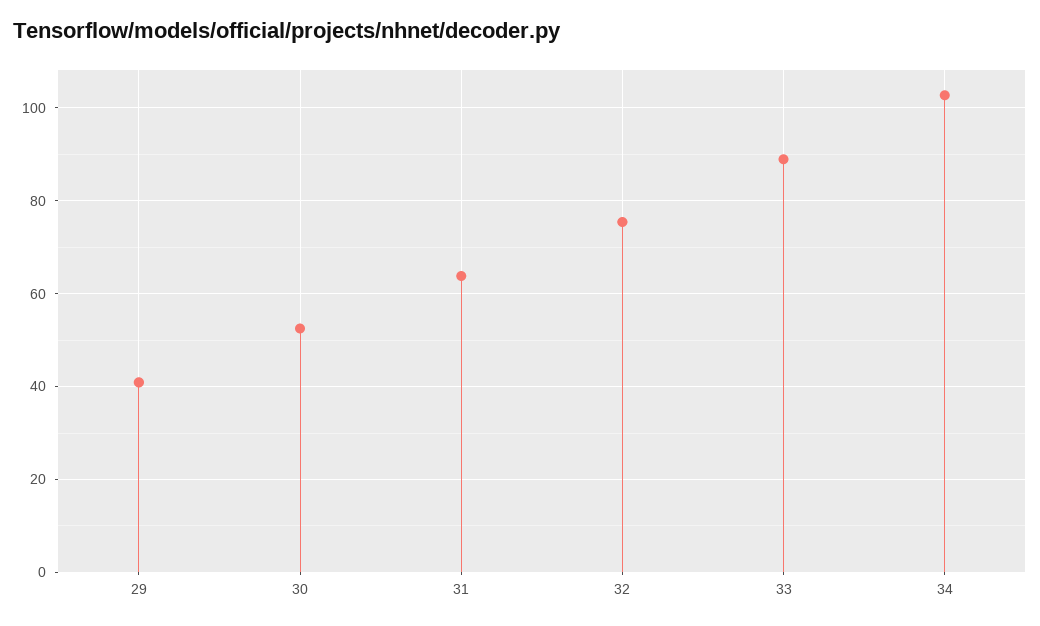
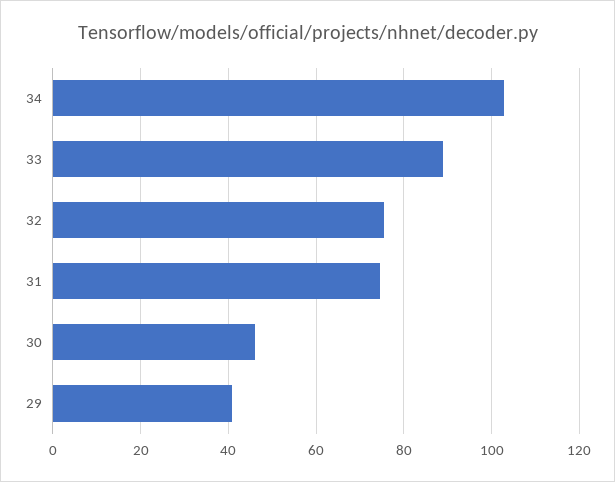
30: 52 -> 46
31: 64 -> 74

